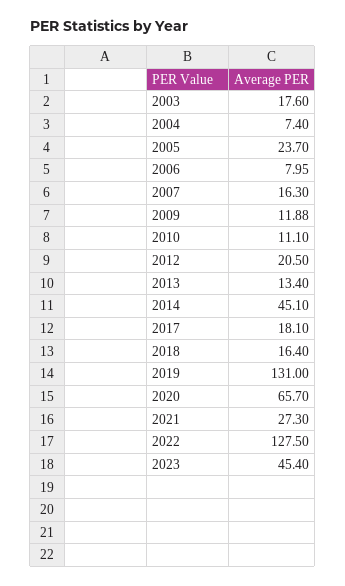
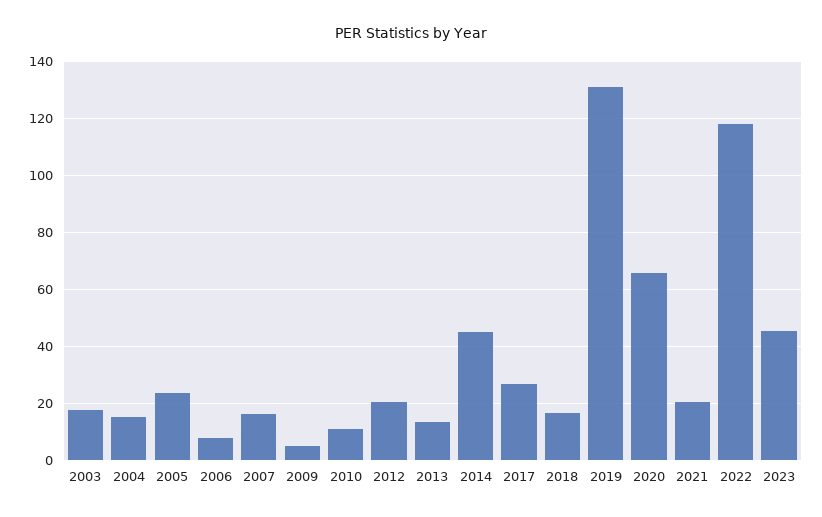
2004: 7.4 -> 15
2009: 11.88 -> 5
2017: 18.1 -> 27.5
2021: 27.3 -> 20
2022: 127.5 -> 117.5

